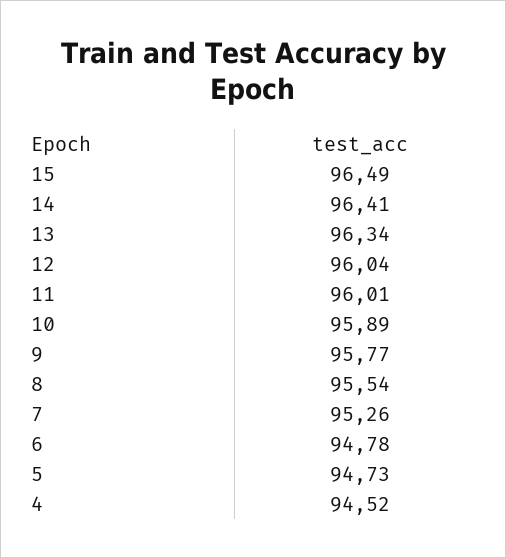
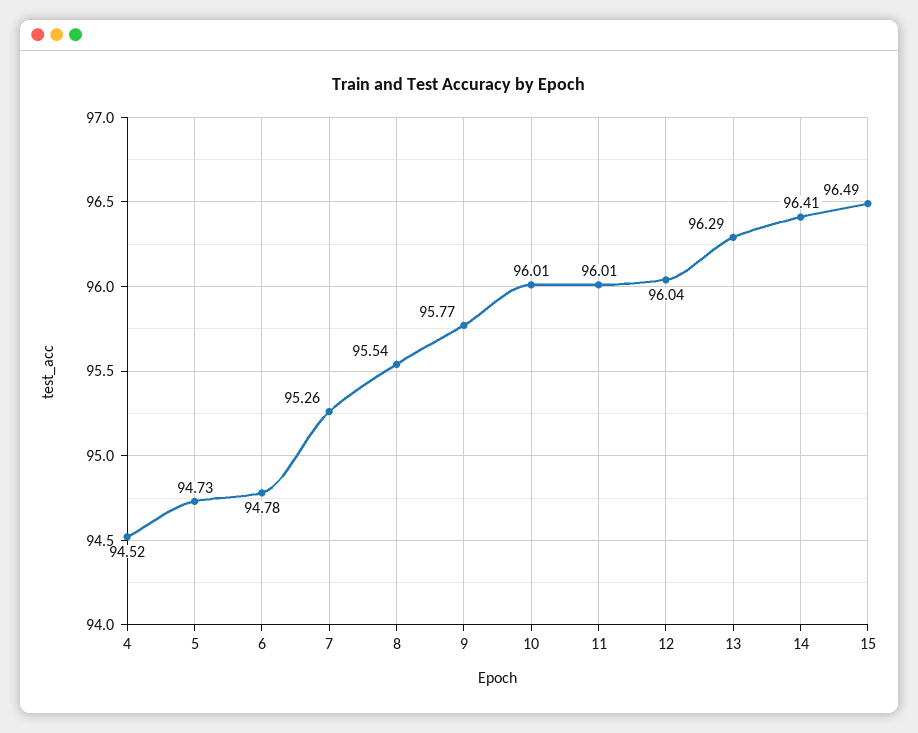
13: 96.34 -> 96.29
10: 95.89 -> 96.01

